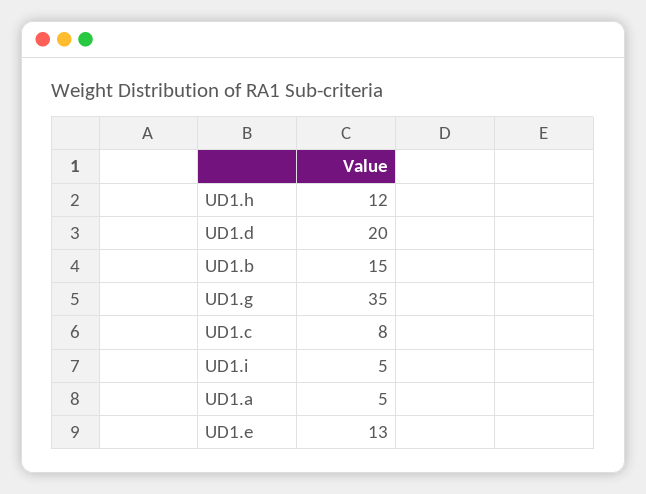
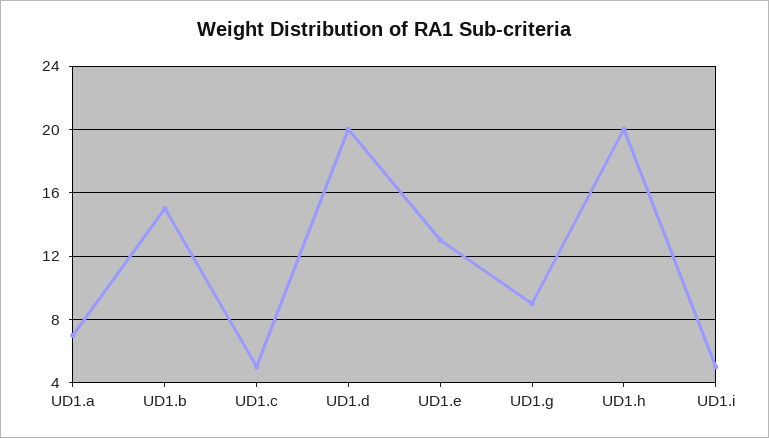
UD1.h: 12 -> 20
UD1.g: 35 -> 9
UD1.c: 8 -> 5
UD1.a: 5 -> 7

